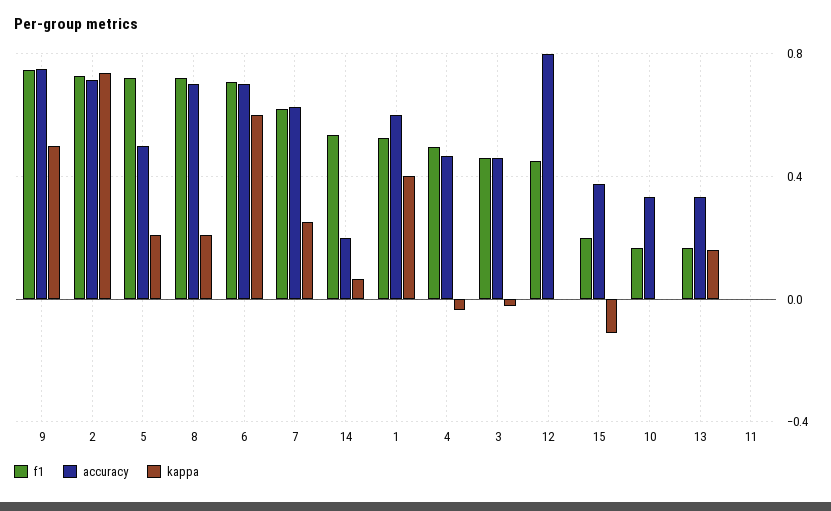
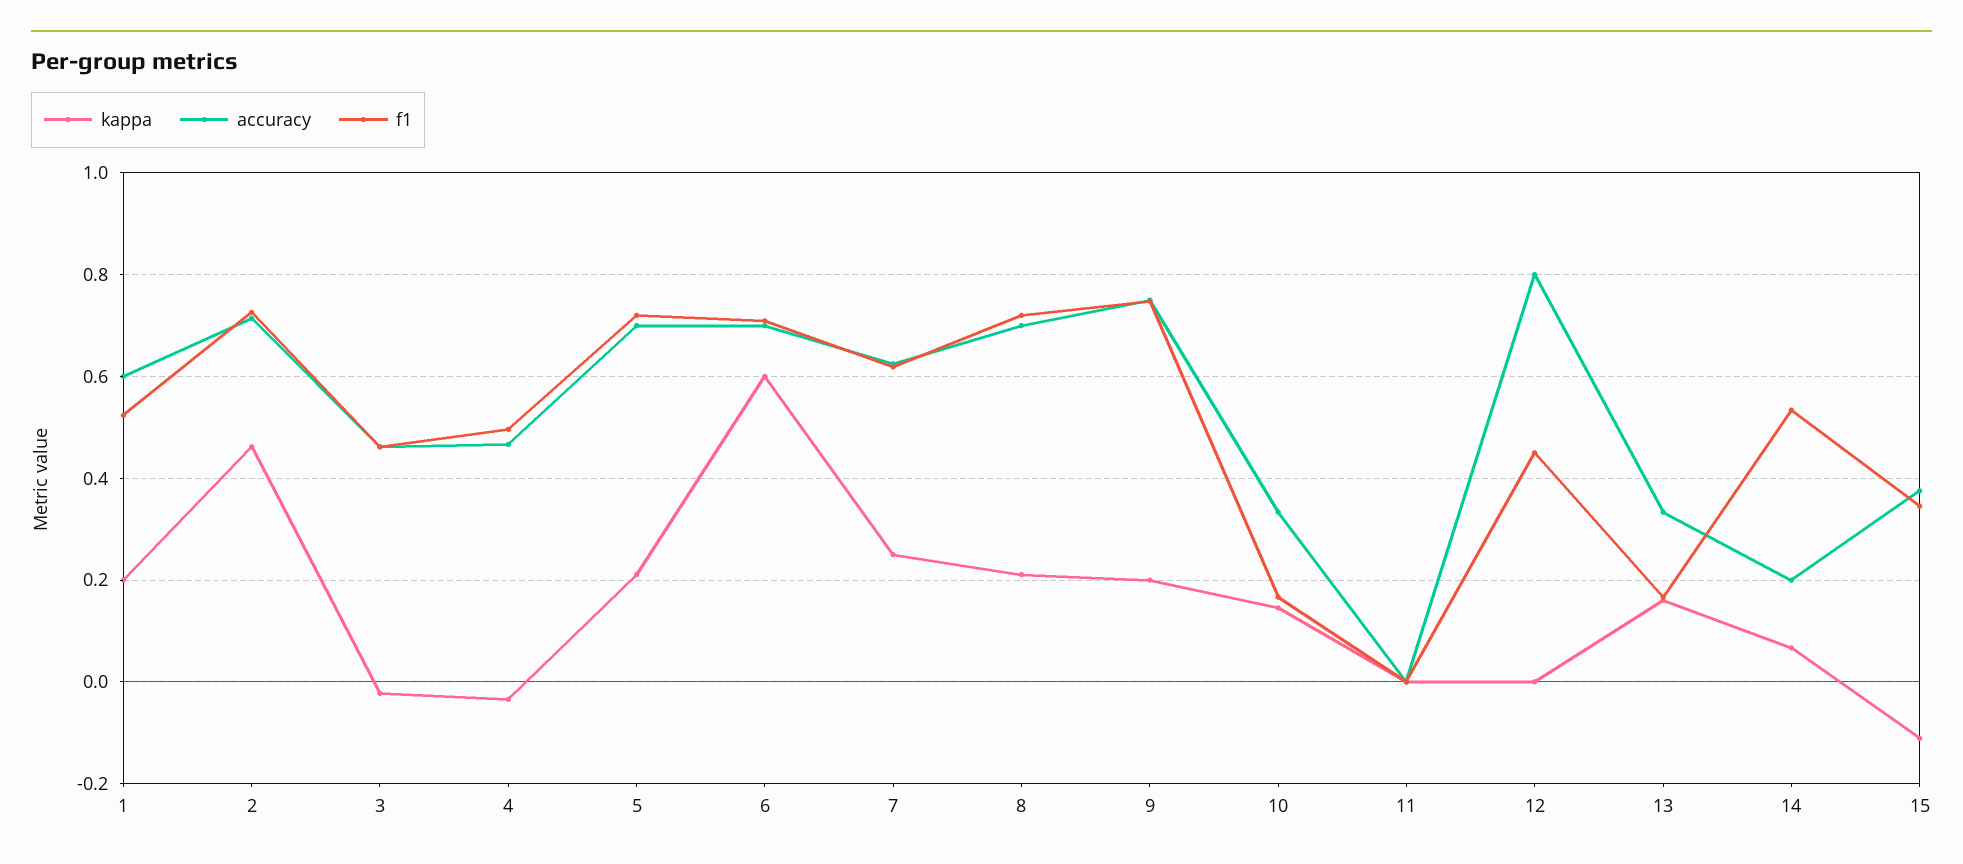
kappa, 9: 0.5 -> 0.2
kappa, 2: 0.75 -> 0.46
accuracy, 5: 0.5 -> 0.7
kappa, 1: 0.4 -> 0.2
f1, 15: 0.2 -> 0.34
kappa, 10: 0 -> 0.14

